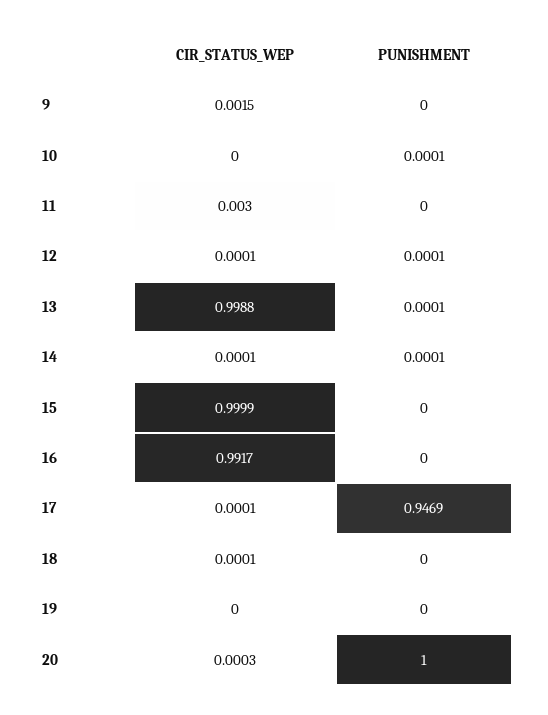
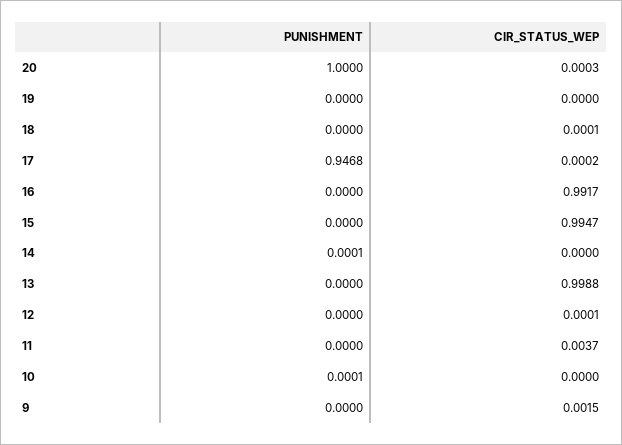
CIR_STATUS_WEP, 11: 0.003 -> 0.0037
PUNISHMENT, 12: 0.0001 -> 0
PUNISHMENT, 13: 0.0001 -> 0
CIR_STATUS_WEP, 14: 0.0001 -> 0
CIR_STATUS_WEP, 15: 0.9999 -> 0.9947
CIR_STATUS_WEP, 17: 0.0001 -> 0.0002
PUNISHMENT, 17: 0.9469 -> 0.9468

